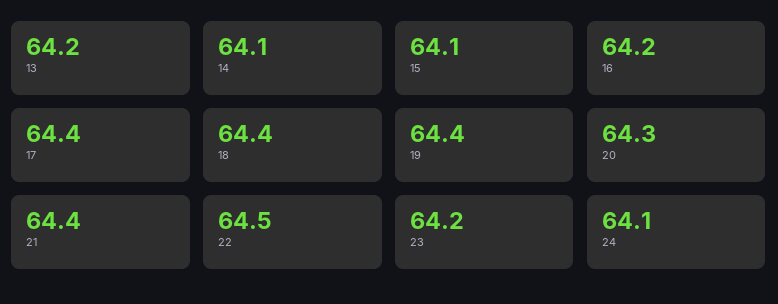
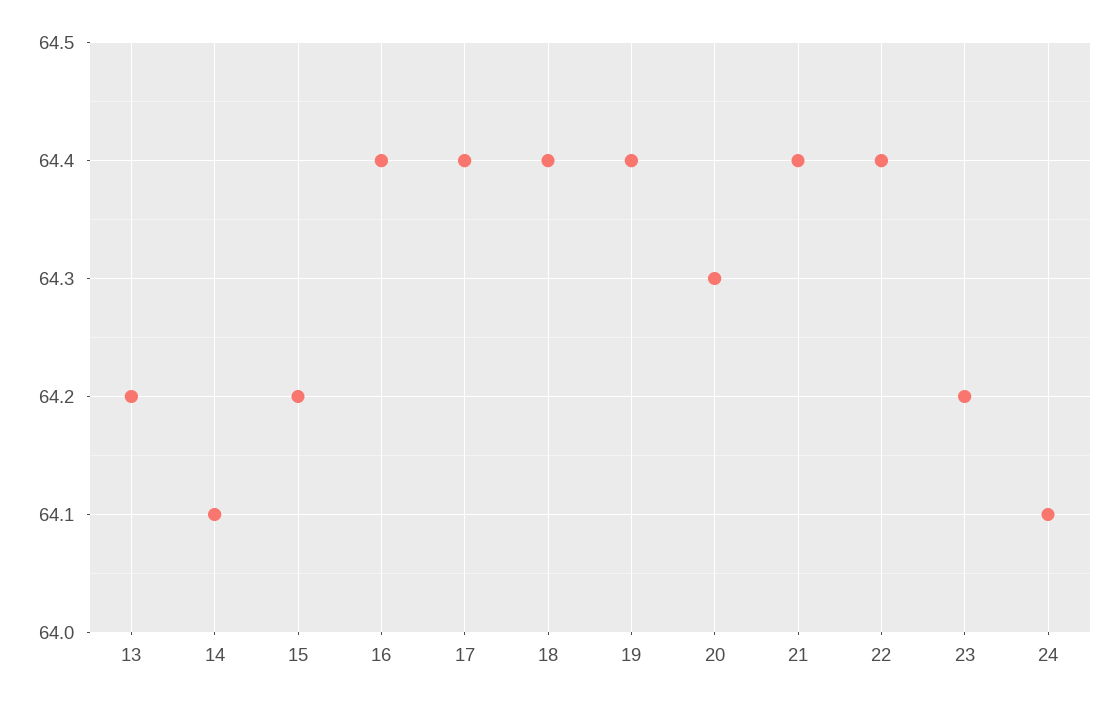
15: 64.1 -> 64.2
16: 64.2 -> 64.4
22: 64.5 -> 64.4

